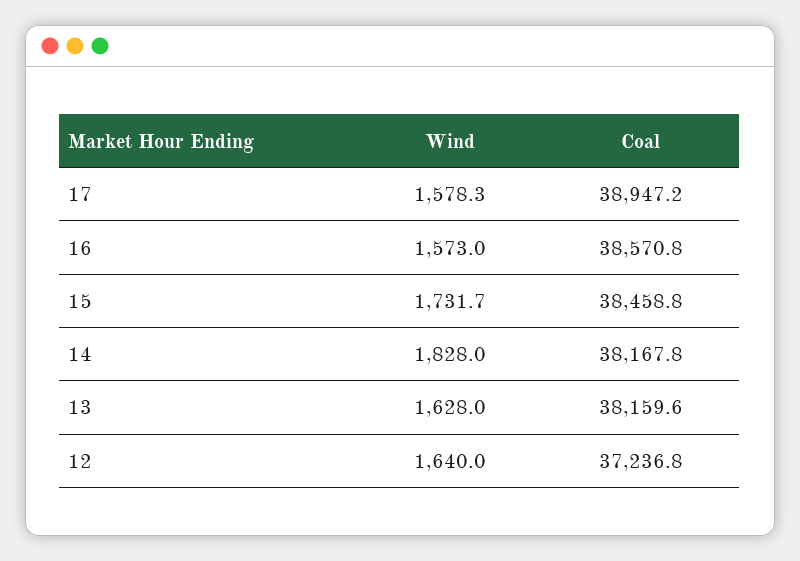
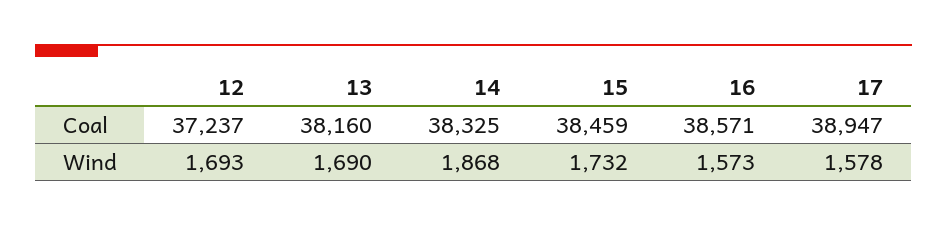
Wind, 14: 1828 -> 1868
Coal, 14: 38167.8 -> 38325
Wind, 13: 1628 -> 1690
Wind, 12: 1640 -> 1693

